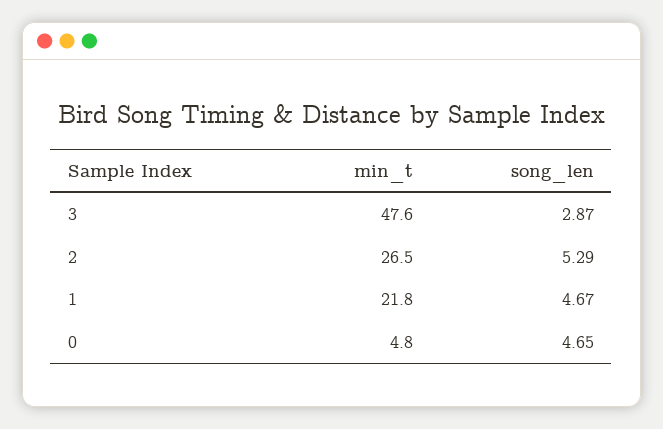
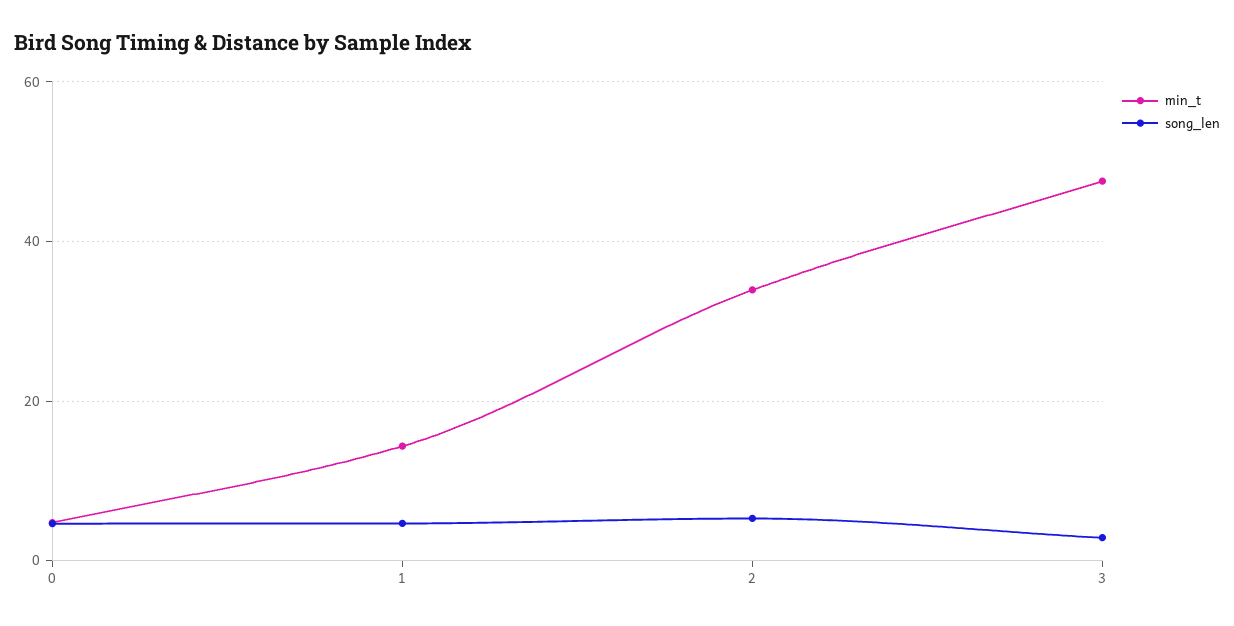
min_t, 2: 26.5 -> 34
min_t, 1: 21.8 -> 14

